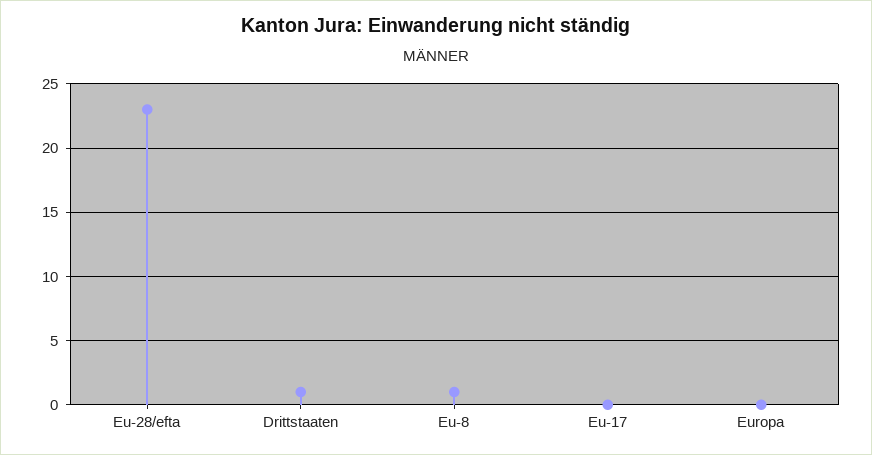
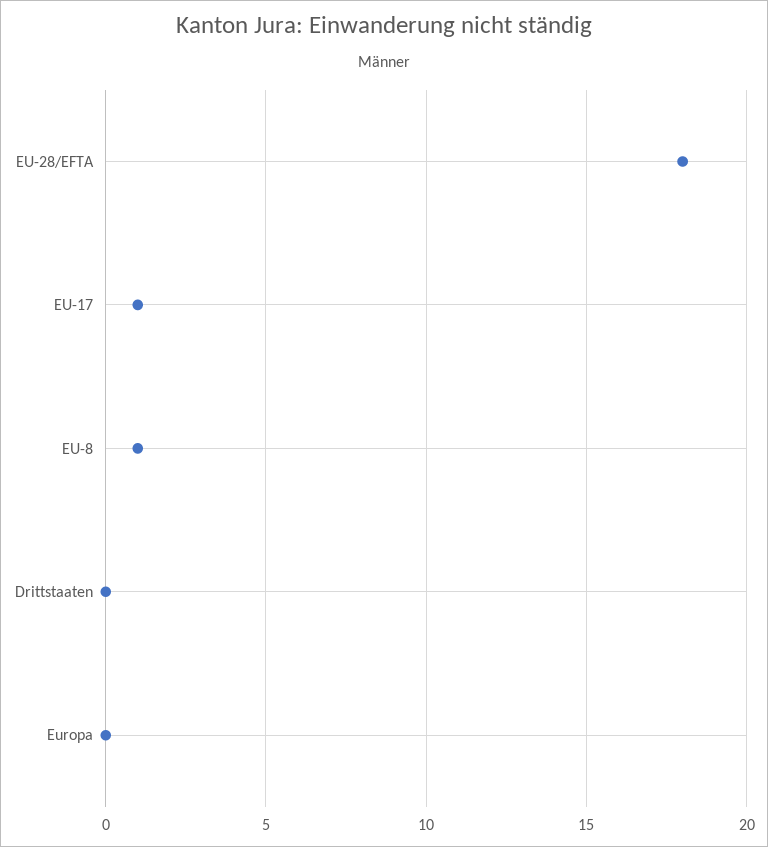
Eu-28/efta: 23 -> 18
Drittstaaten: 1 -> 0
Eu-17: 0 -> 1

